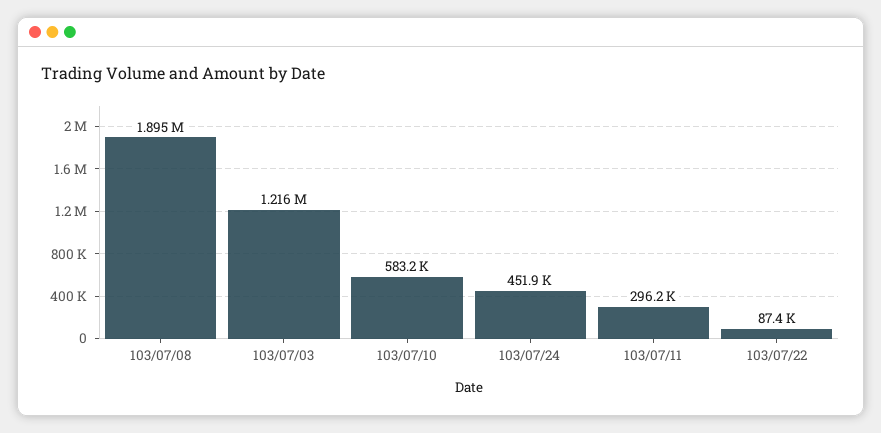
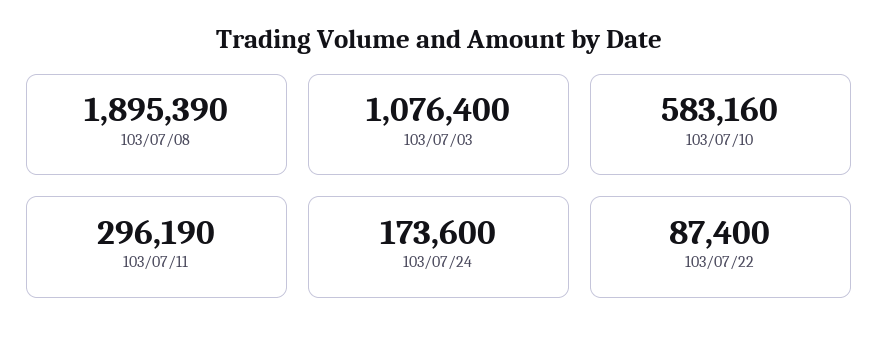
103/07/03: 1216000 -> 1076400
103/07/24: 451900 -> 173600

